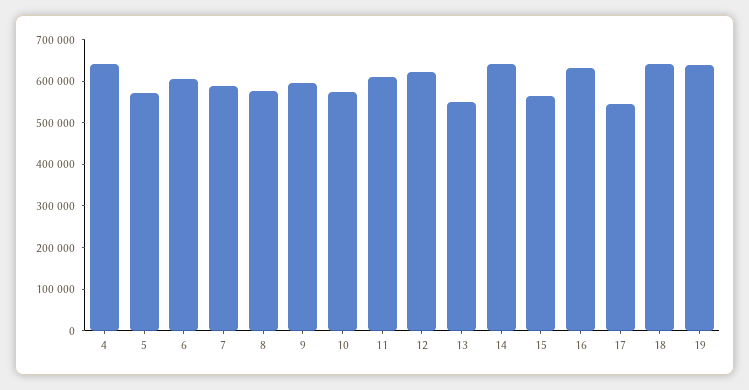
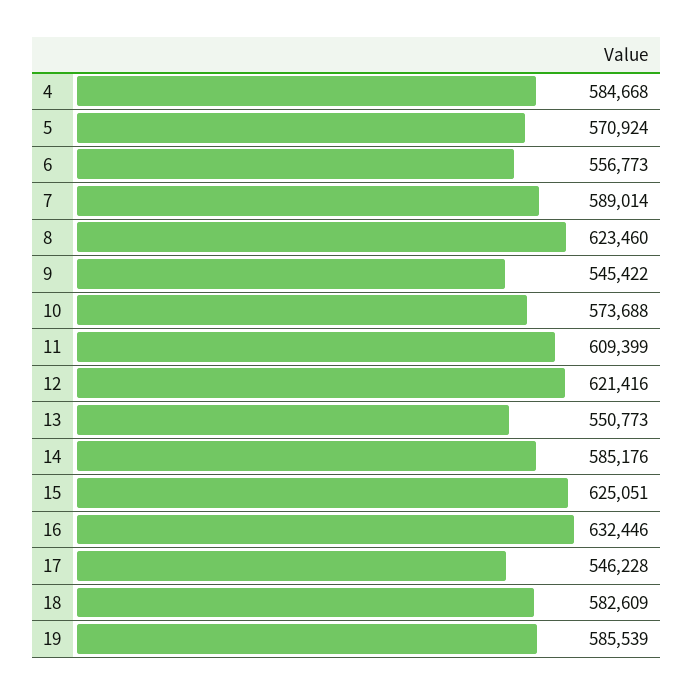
4: 640000 -> 584668
6: 600000 -> 556773
8: 580000 -> 623460
9: 600000 -> 545422
14: 640000 -> 585176
15: 560000 -> 625051
18: 640000 -> 582609
19: 640000 -> 585539

